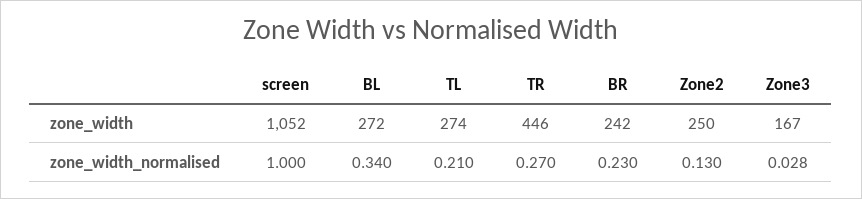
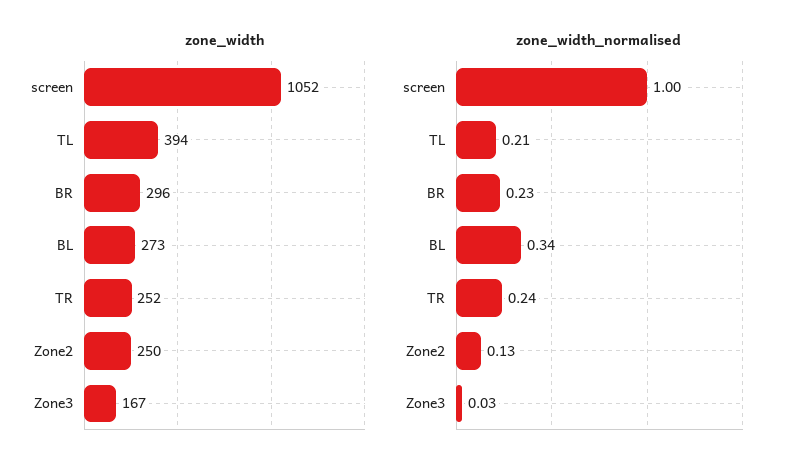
zone_width, BL: 272 -> 273
zone_width, TL: 274 -> 394
zone_width, TR: 446 -> 252
zone_width, BR: 242 -> 296
zone_width_normalised, TR: 0.27 -> 0.24

